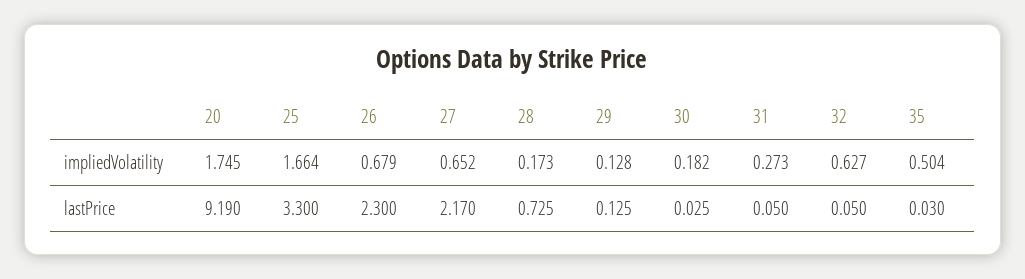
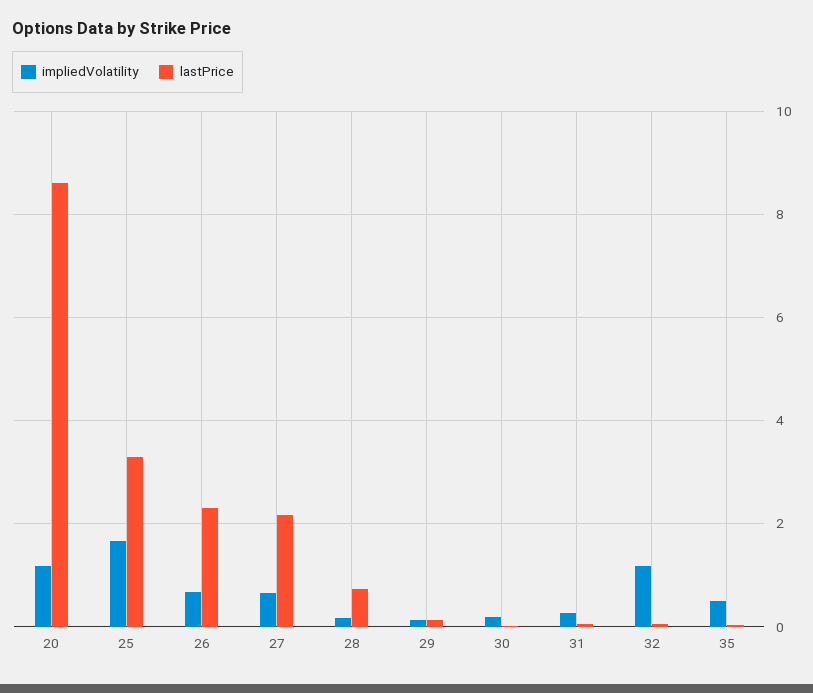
impliedVolatility, 20: 1.745 -> 1.2
impliedVolatility, 32: 0.627 -> 1.2
lastPrice, 20: 9.19 -> 8.6

